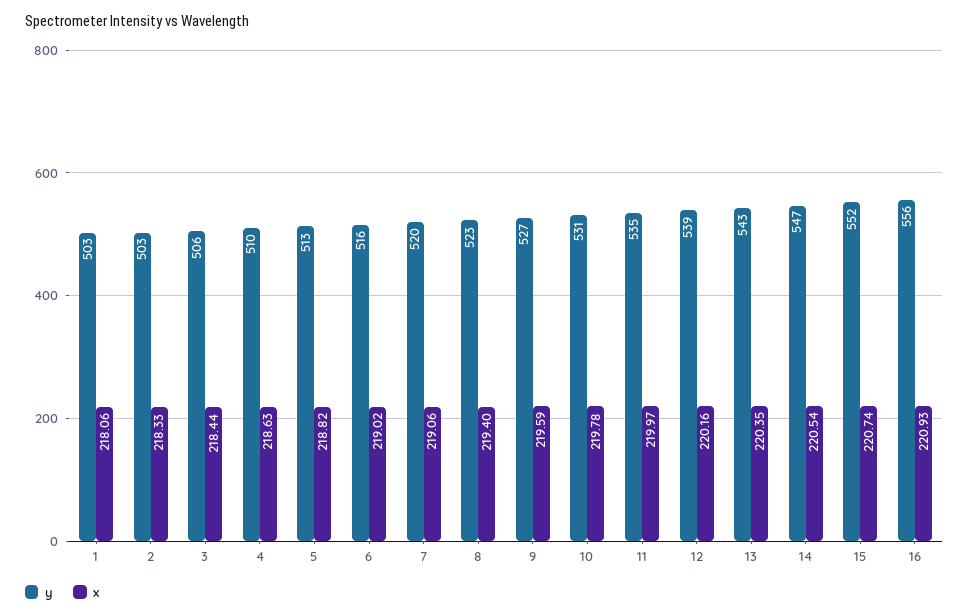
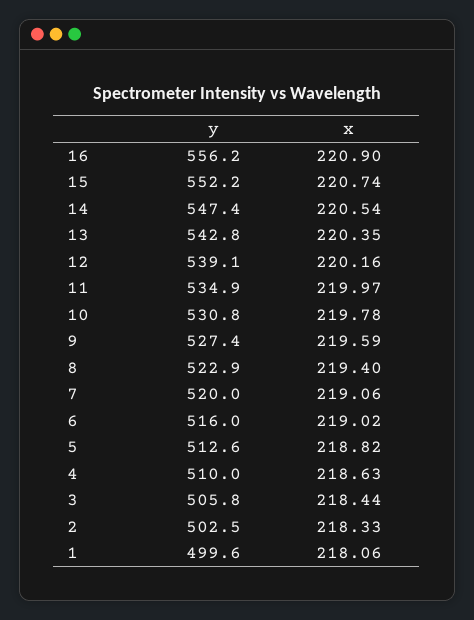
y, 1: 503 -> 499.6
x, 16: 220.93 -> 220.9

